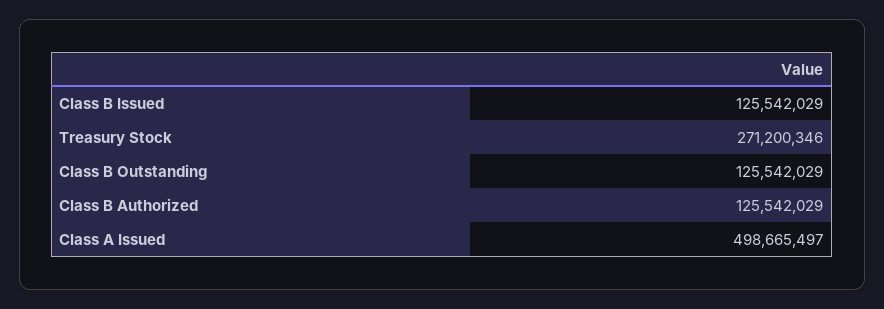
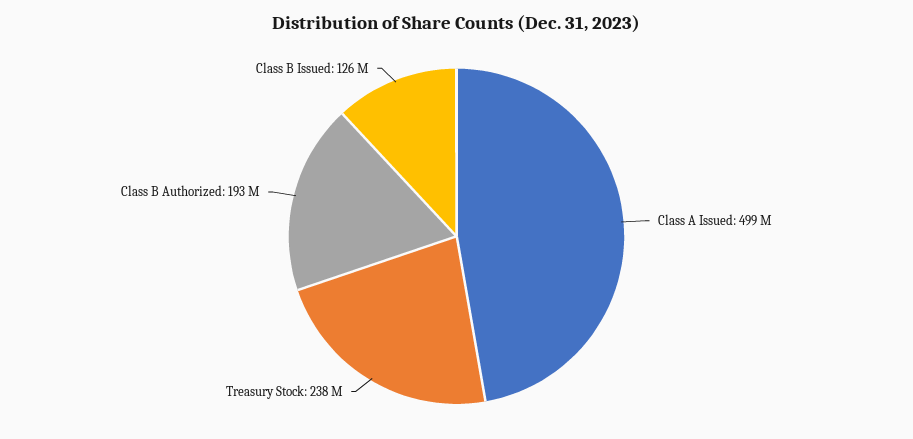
Treasury Stock: 271200346 -> 238000000
Class B Outstanding: 125542029 -> none
Class B Authorized: 125542029 -> 193000000

